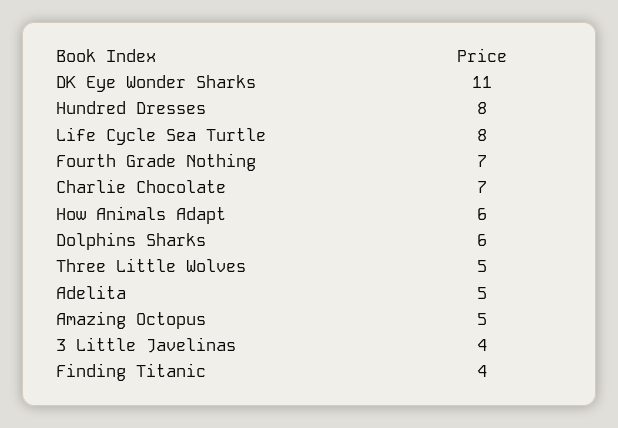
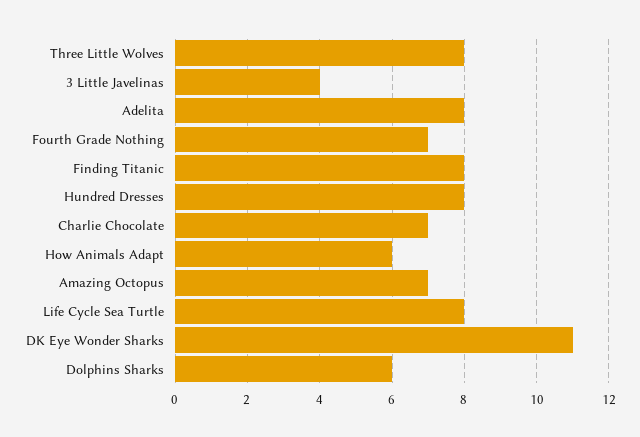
Three Little Wolves: 5 -> 8
Adelita: 5 -> 8
Amazing Octopus: 5 -> 7
Finding Titanic: 4 -> 8

